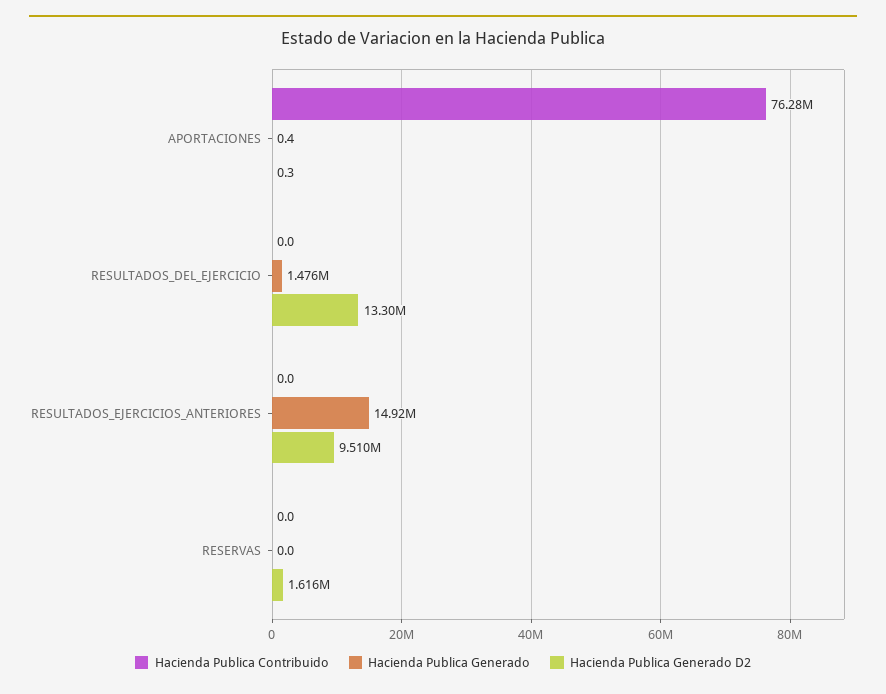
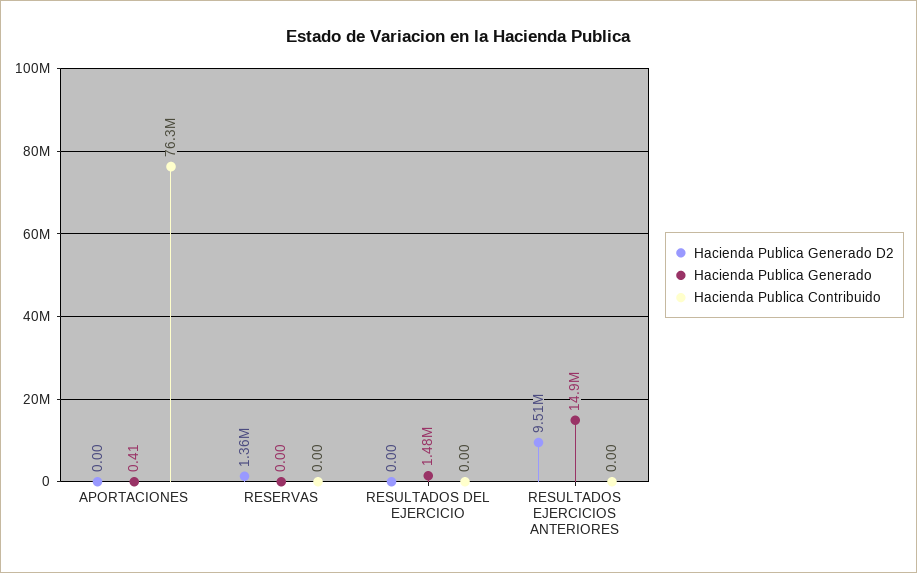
Hacienda Publica Generado D2, APORTACIONES: 0.3 -> 0
Hacienda Publica Generado D2, RESULTADOS_DEL_EJERCICIO: 13300000 -> 0
Hacienda Publica Generado D2, RESERVAS: 1616000 -> 1360000

